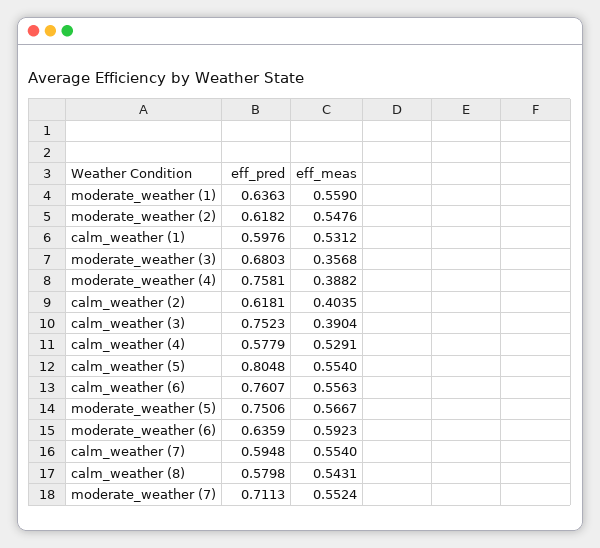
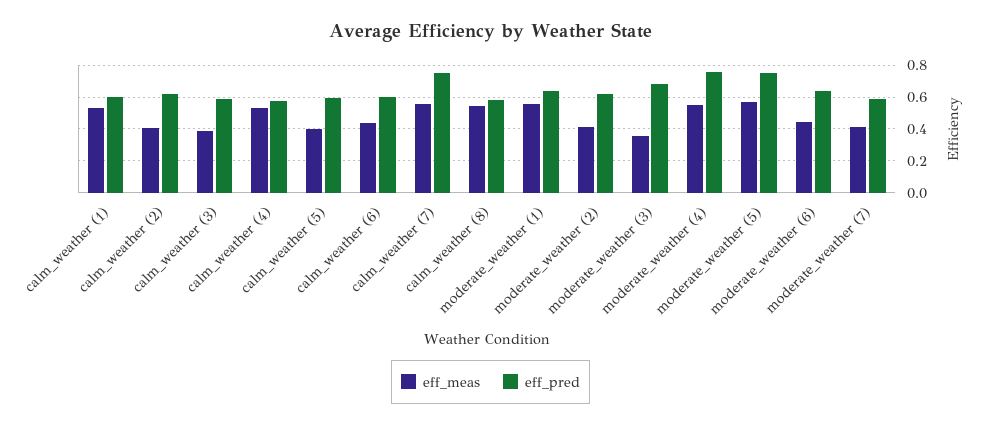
eff_meas, moderate_weather (2): 0.5476 -> 0.4
eff_meas, moderate_weather (4): 0.3882 -> 0.55
eff_pred, calm_weather (3): 0.7523 -> 0.6
eff_pred, calm_weather (5): 0.8048 -> 0.6
eff_meas, calm_weather (5): 0.554 -> 0.4
eff_pred, calm_weather (6): 0.7607 -> 0.6
eff_meas, calm_weather (6): 0.5563 -> 0.45
eff_meas, moderate_weather (6): 0.5923 -> 0.45
eff_pred, calm_weather (7): 0.5948 -> 0.75
eff_pred, moderate_weather (7): 0.7113 -> 0.6
eff_meas, moderate_weather (7): 0.5524 -> 0.4

